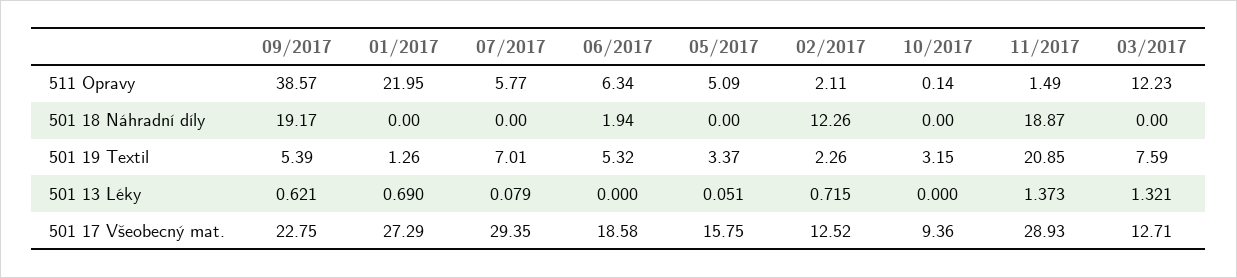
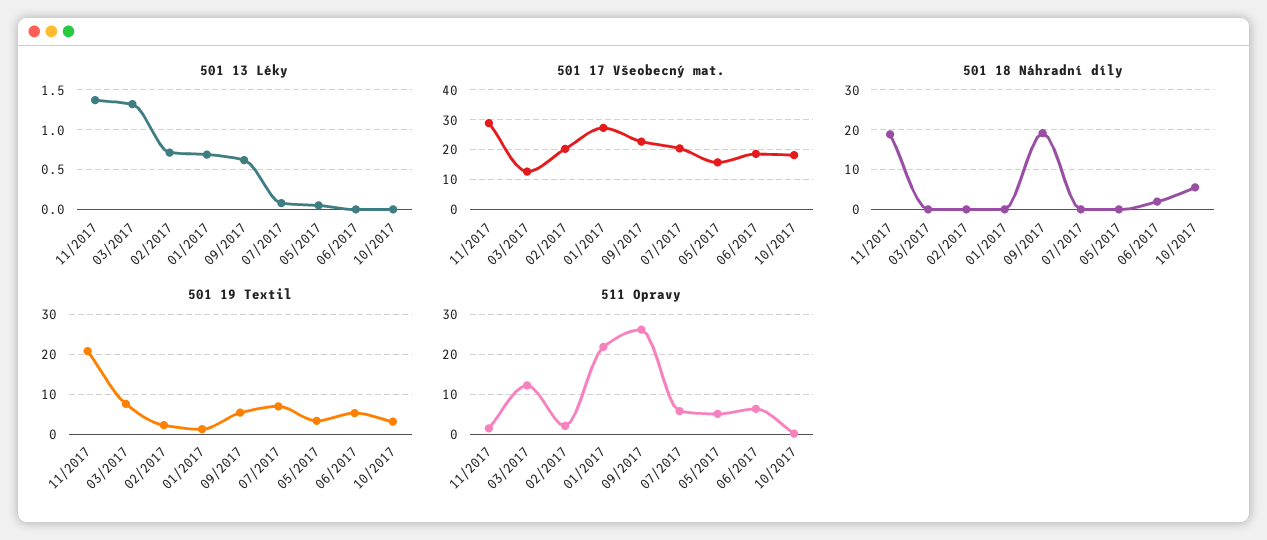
511 Opravy, 09/2017: 38.57 -> 26
501 18 Náhradní díly, 02/2017: 12.26 -> 0
501 18 Náhradní díly, 10/2017: 0 -> 6
501 17 Všeobecný mat., 07/2017: 29.35 -> 20
501 17 Všeobecný mat., 02/2017: 12.52 -> 20
501 17 Všeobecný mat., 10/2017: 9.36 -> 17.5

